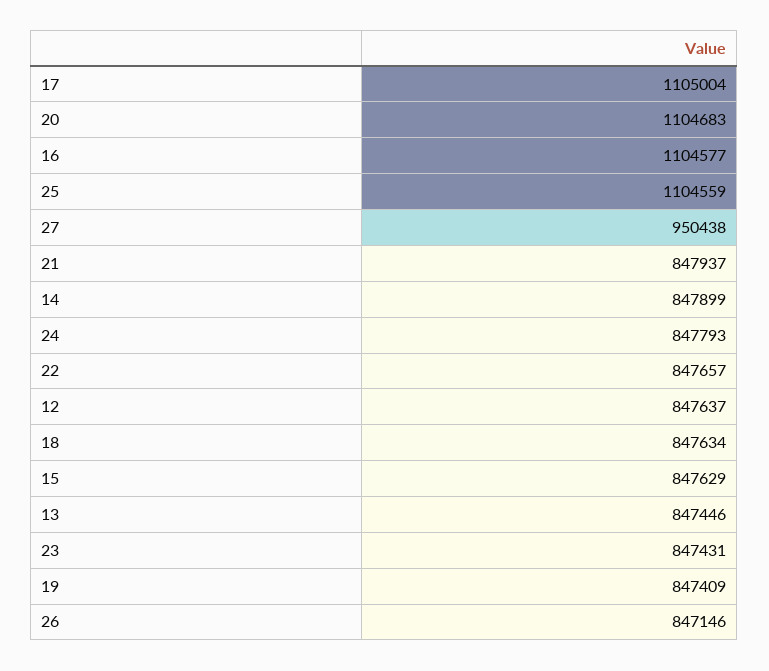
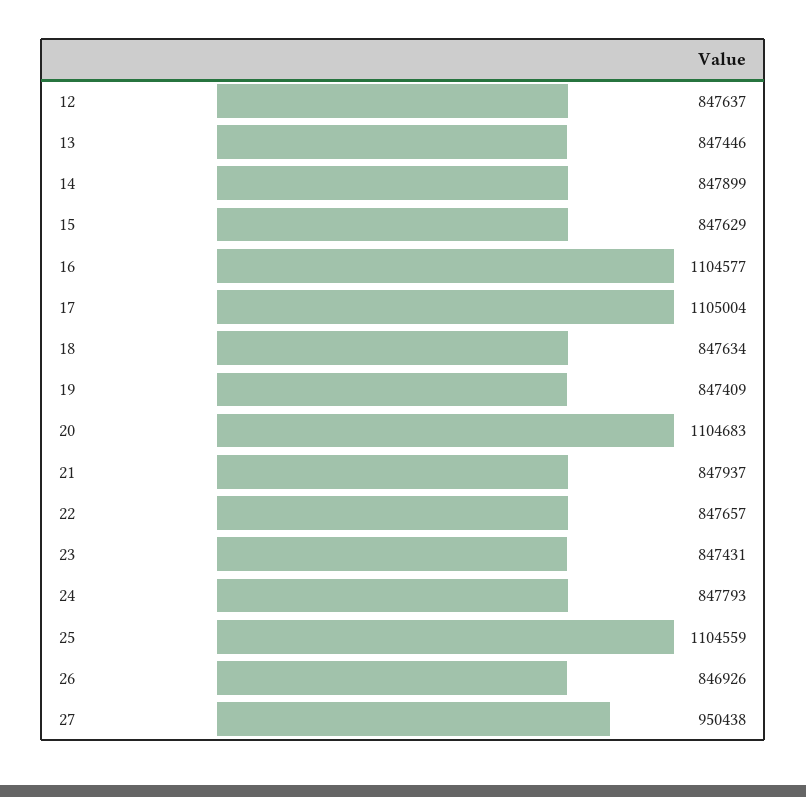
26: 847146 -> 846926

